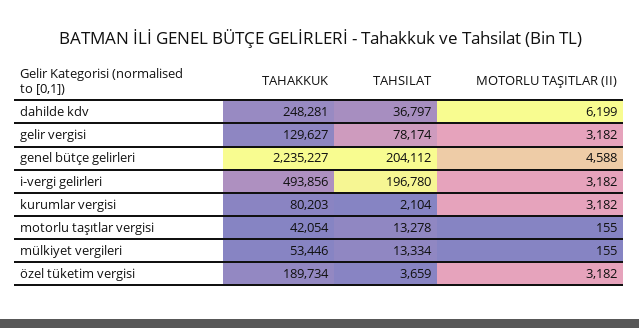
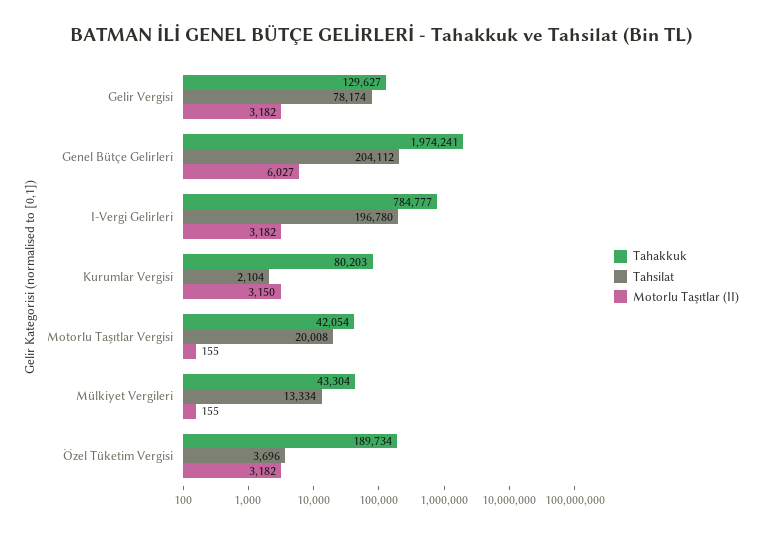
TAHAKKUK, dahilde kdv: 248281 -> none
TAHSILAT, dahilde kdv: 36797 -> none
MOTORLU TAŞITLAR (II), dahilde kdv: 6199 -> none
TAHAKKUK, genel bütçe gelirleri: 2235227 -> 1974241
MOTORLU TAŞITLAR (II), genel bütçe gelirleri: 4588 -> 6027
TAHAKKUK, i-vergi gelirleri: 493856 -> 784777
MOTORLU TAŞITLAR (II), kurumlar vergisi: 3182 -> 3150
TAHSILAT, motorlu taşıtlar vergisi: 13278 -> 20008
TAHAKKUK, mülkiyet vergileri: 53446 -> 43304
TAHSILAT, özel tüketim vergisi: 3659 -> 3696

